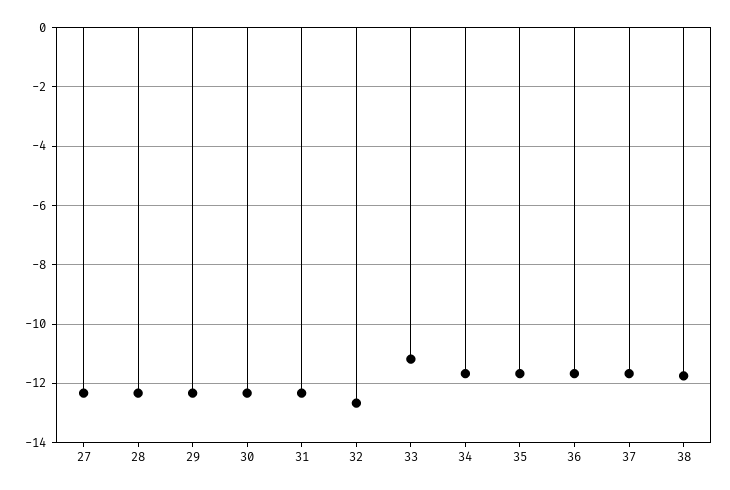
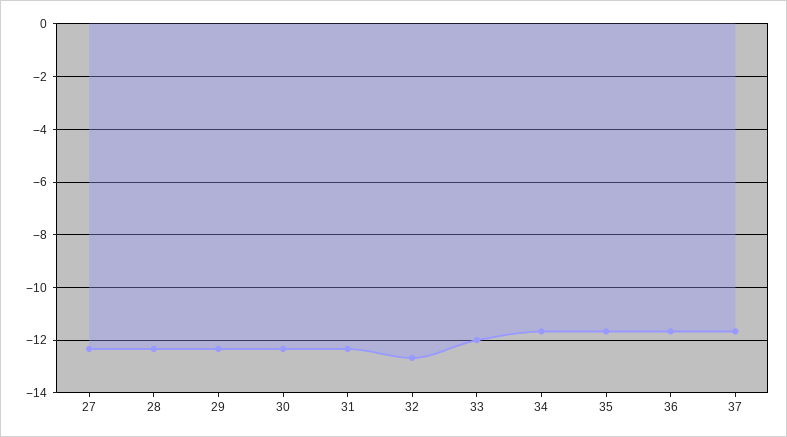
33: -11.25 -> -12
38: -11.75 -> none

